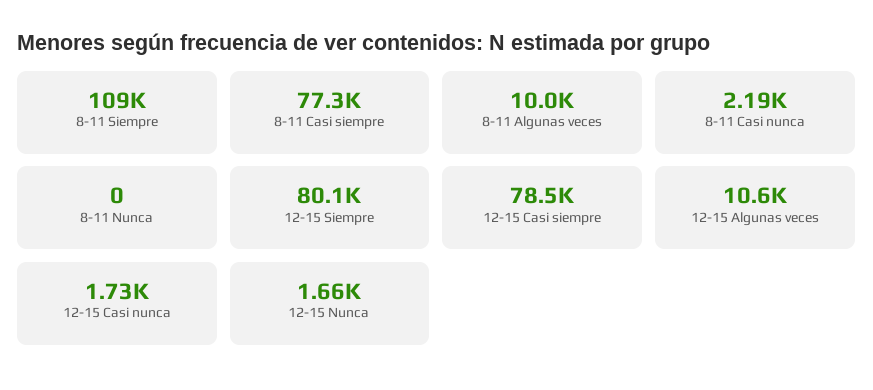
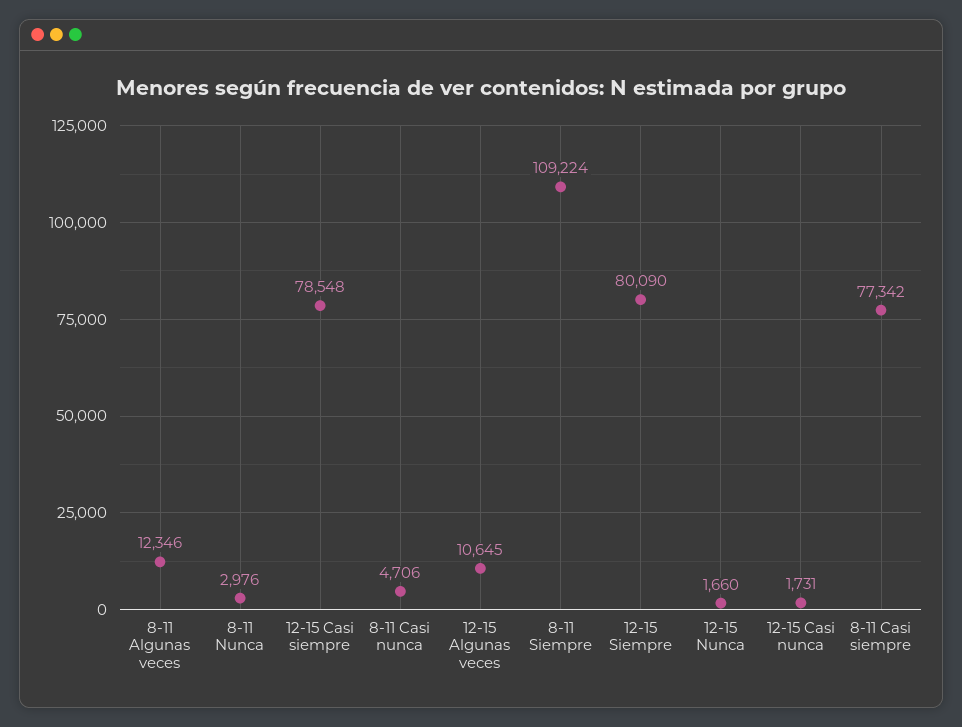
8-11 Algunas veces: 10000 -> 12346
8-11 Casi nunca: 2190 -> 4706
8-11 Nunca: 0 -> 2976

